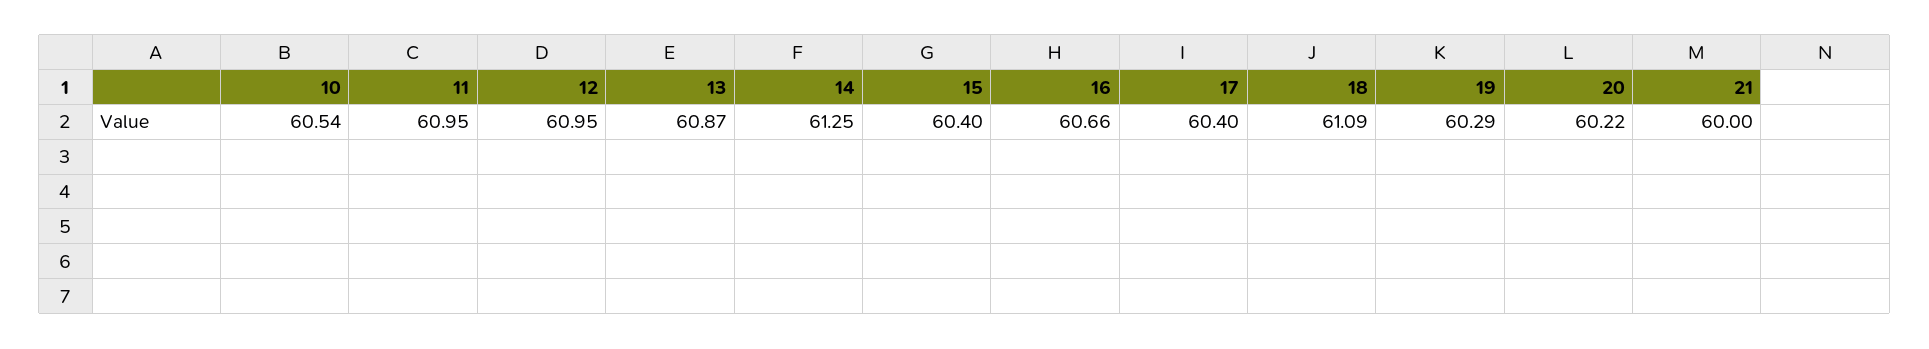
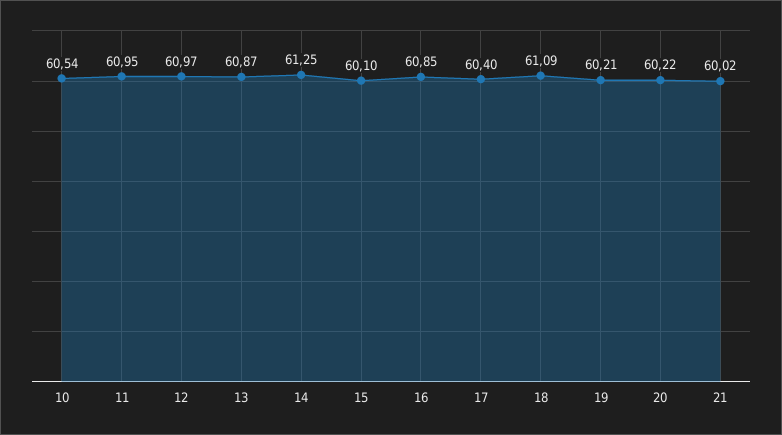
12: 60.95 -> 60.97
15: 60.4 -> 60.1
16: 60.66 -> 60.85
19: 60.29 -> 60.21
21: 60 -> 60.02

